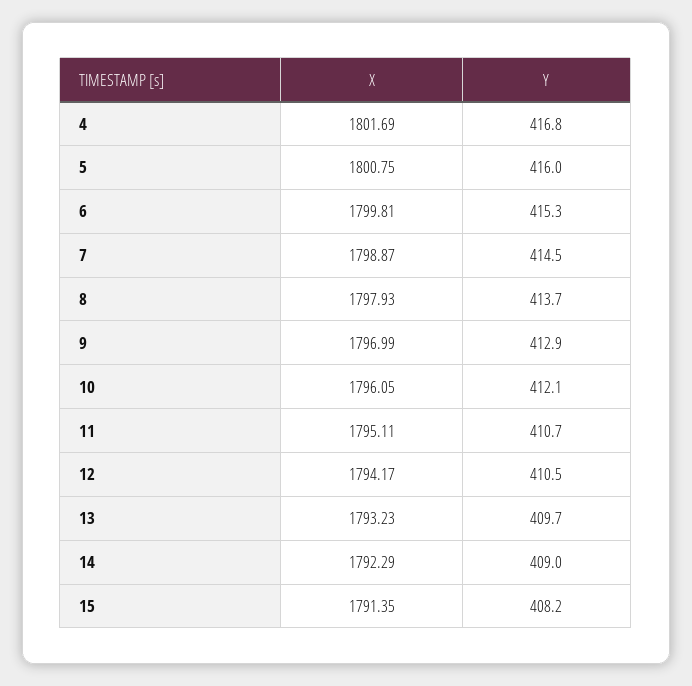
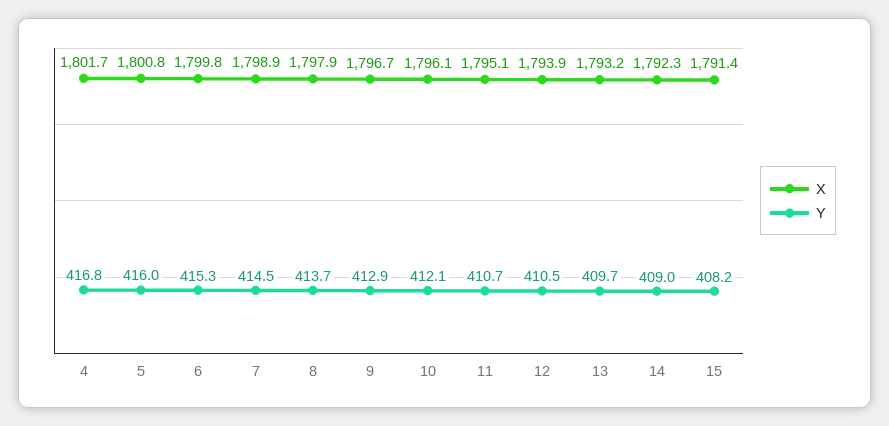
X, 9: 1796.99 -> 1796.7
X, 12: 1794.17 -> 1793.9

